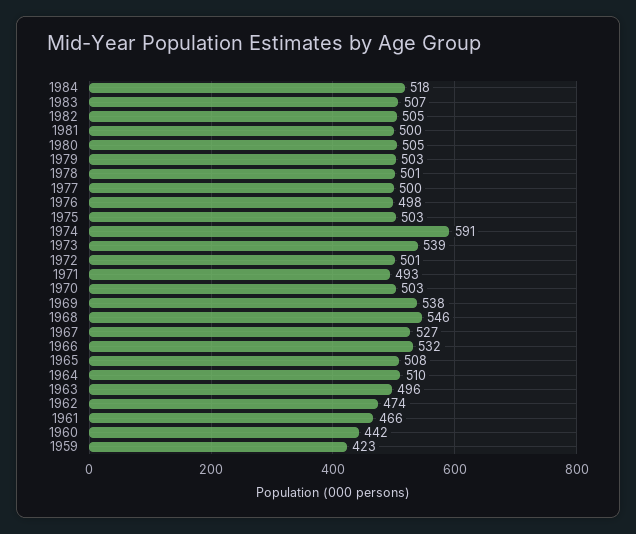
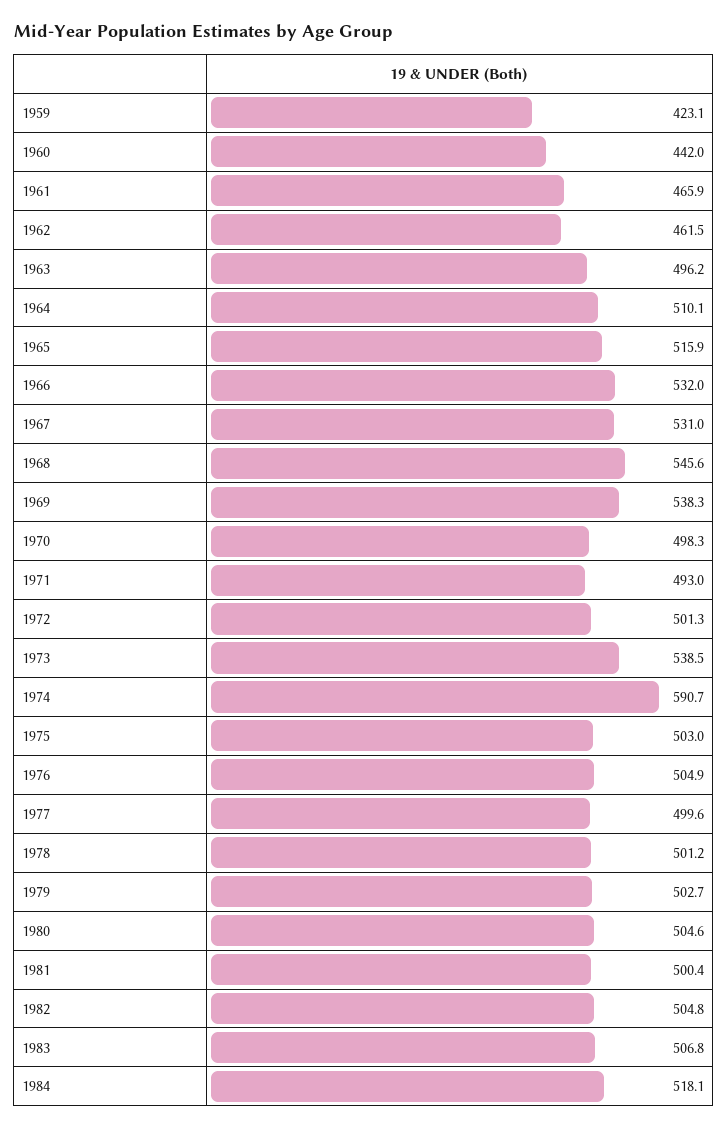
1976: 498 -> 504.9
1970: 503 -> 498.3
1967: 527 -> 531
1965: 508 -> 515.9
1962: 474 -> 461.5

